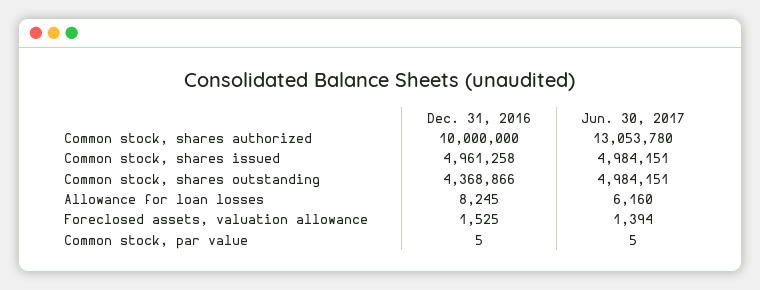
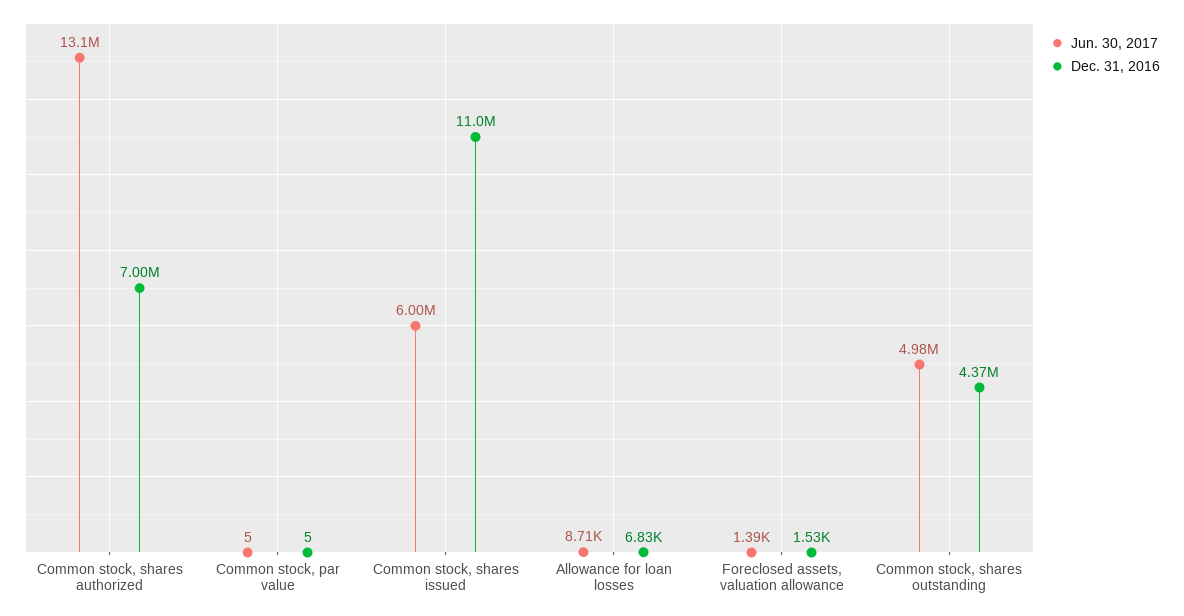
Dec. 31, 2016, Common stock, shares authorized: 10000000 -> 7000000
Dec. 31, 2016, Common stock, shares issued: 4961258 -> 11000000
Jun. 30, 2017, Common stock, shares issued: 4984151 -> 6000000
Dec. 31, 2016, Allowance for loan losses: 8245 -> 6830
Jun. 30, 2017, Allowance for loan losses: 6160 -> 8710

